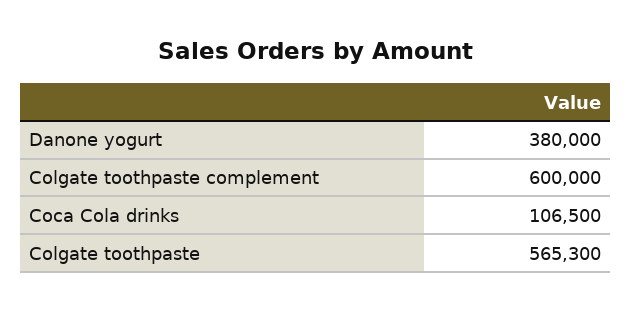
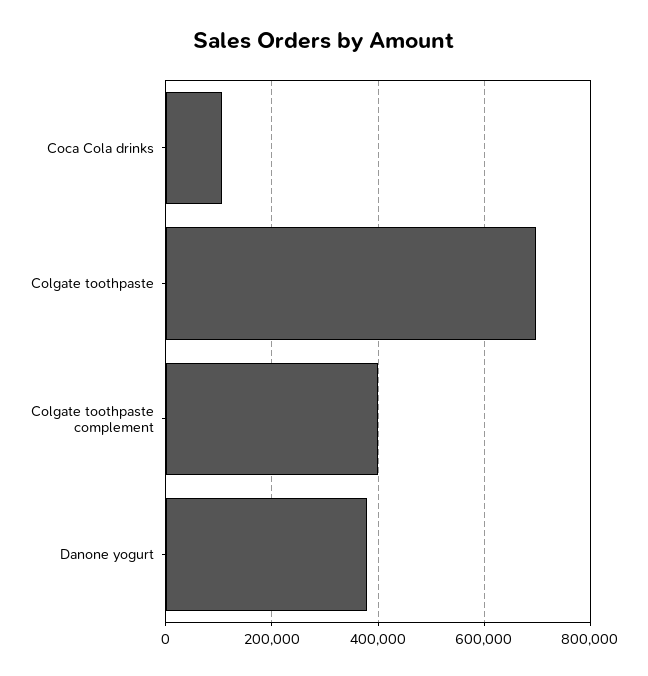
Colgate toothpaste complement: 600000 -> 400000
Colgate toothpaste: 565300 -> 700000

